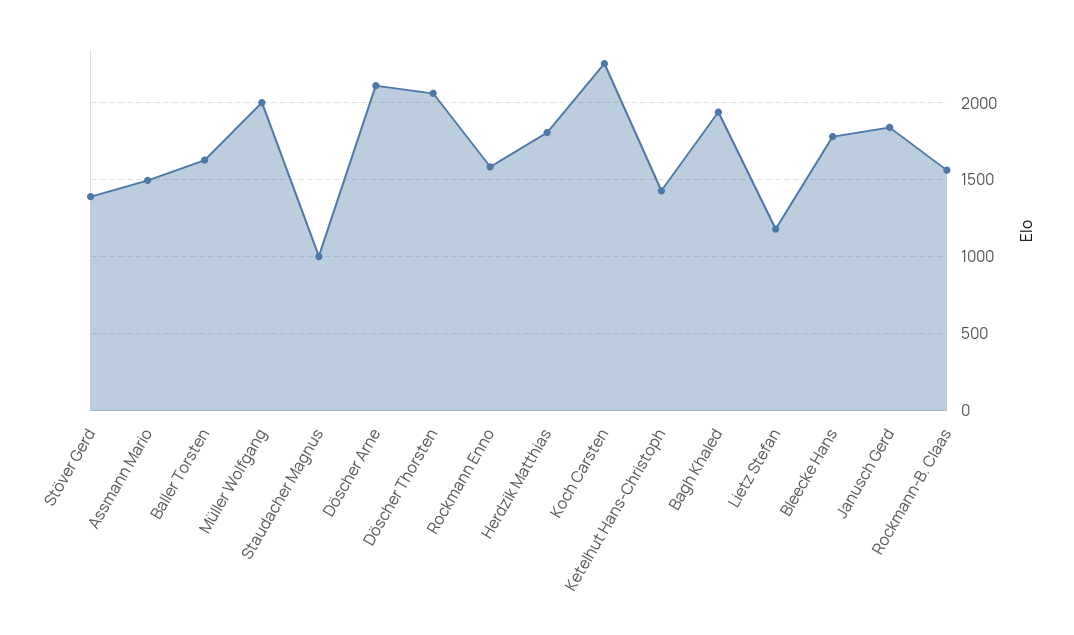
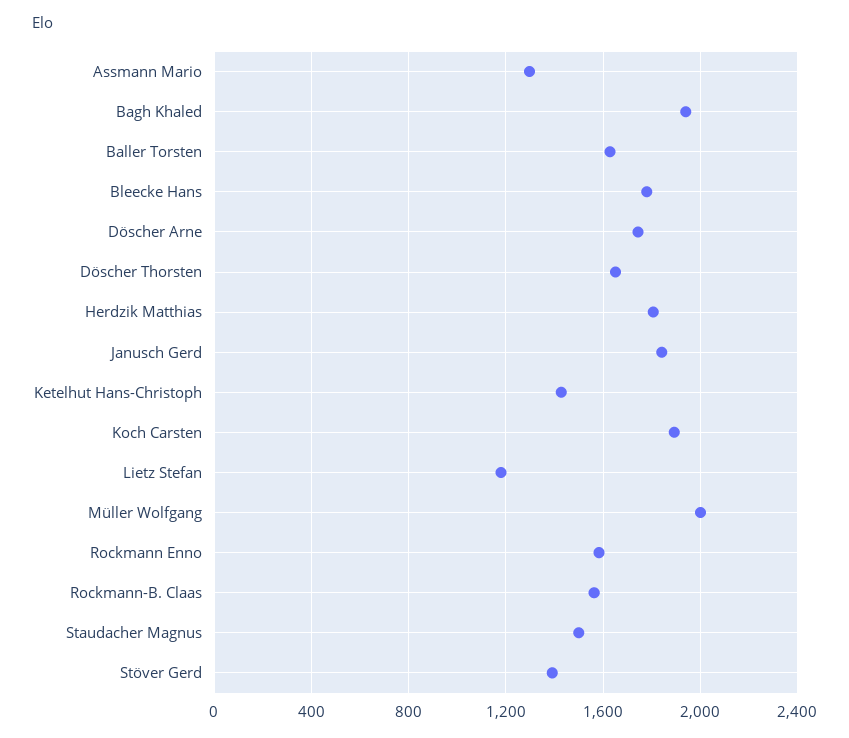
Assmann Mario: 1500 -> 1300
Staudacher Magnus: 1000 -> 1500
Döscher Arne: 2100 -> 1750
Döscher Thorsten: 2050 -> 1650
Koch Carsten: 2250 -> 1900

